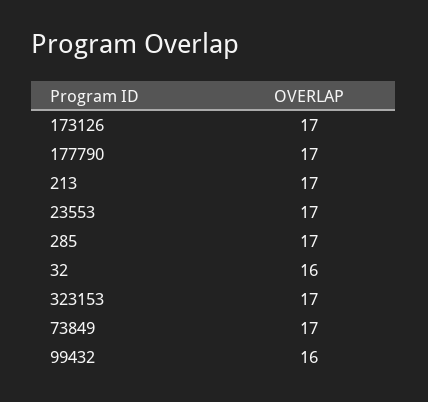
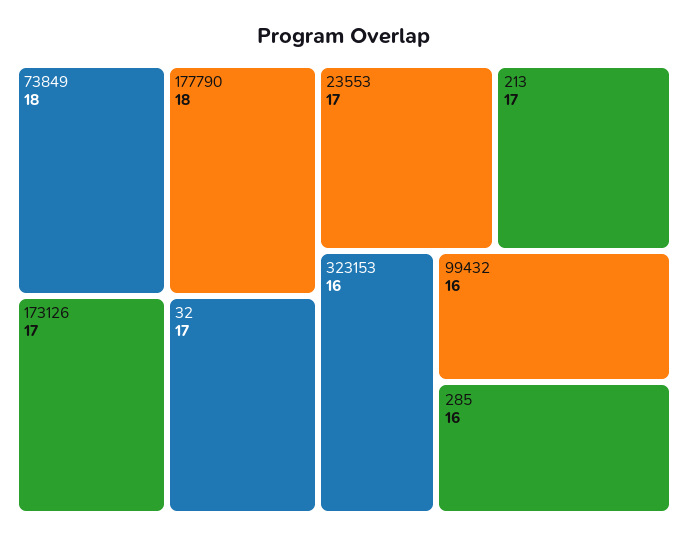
177790: 17 -> 18
285: 17 -> 16
32: 16 -> 17
323153: 17 -> 16
73849: 17 -> 18

